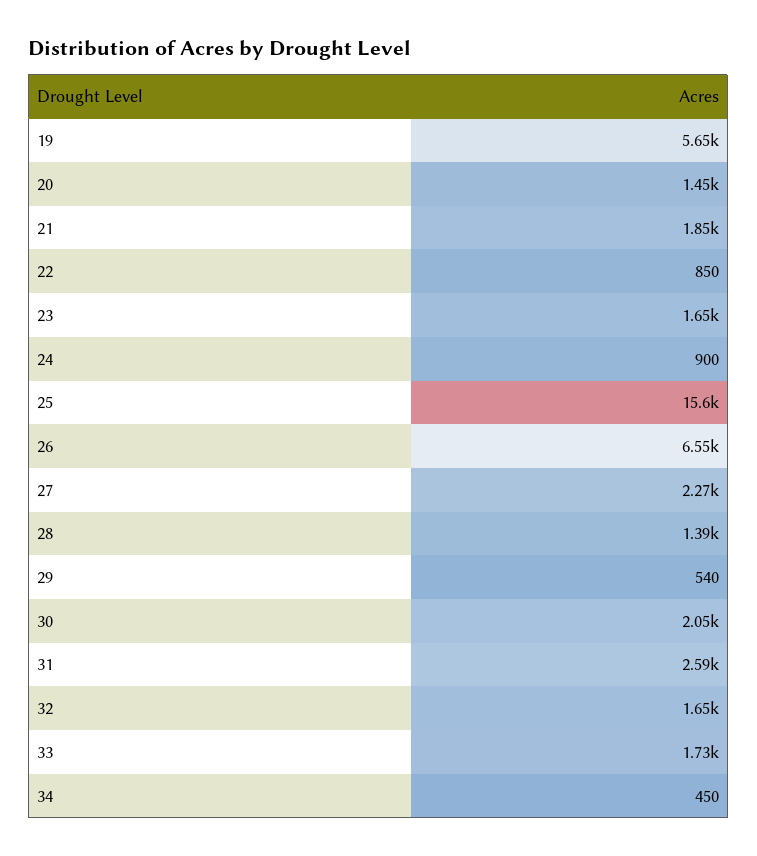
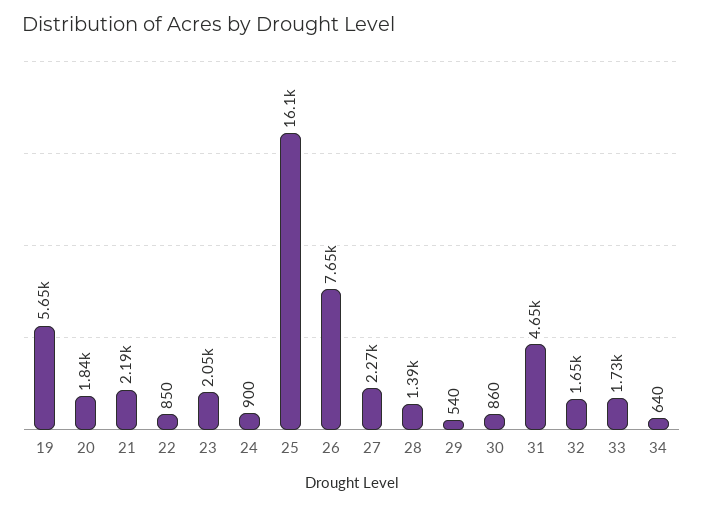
20: 1450 -> 1840
21: 1850 -> 2190
23: 1650 -> 2050
25: 15600 -> 16100
26: 6550 -> 7650
30: 2050 -> 860
31: 2590 -> 4650
34: 450 -> 640

